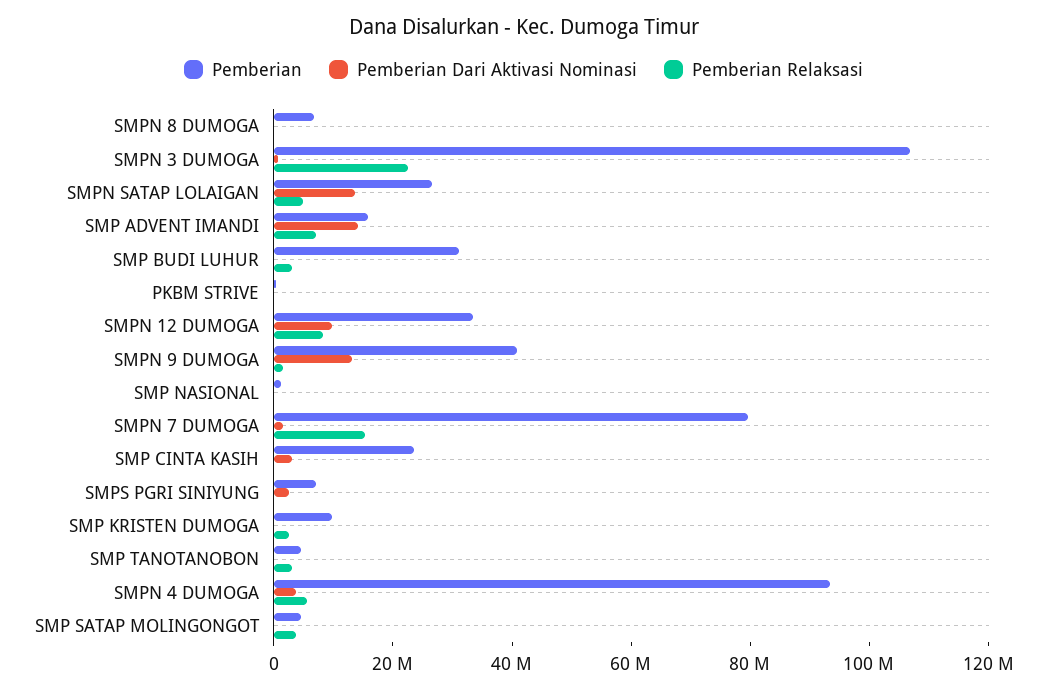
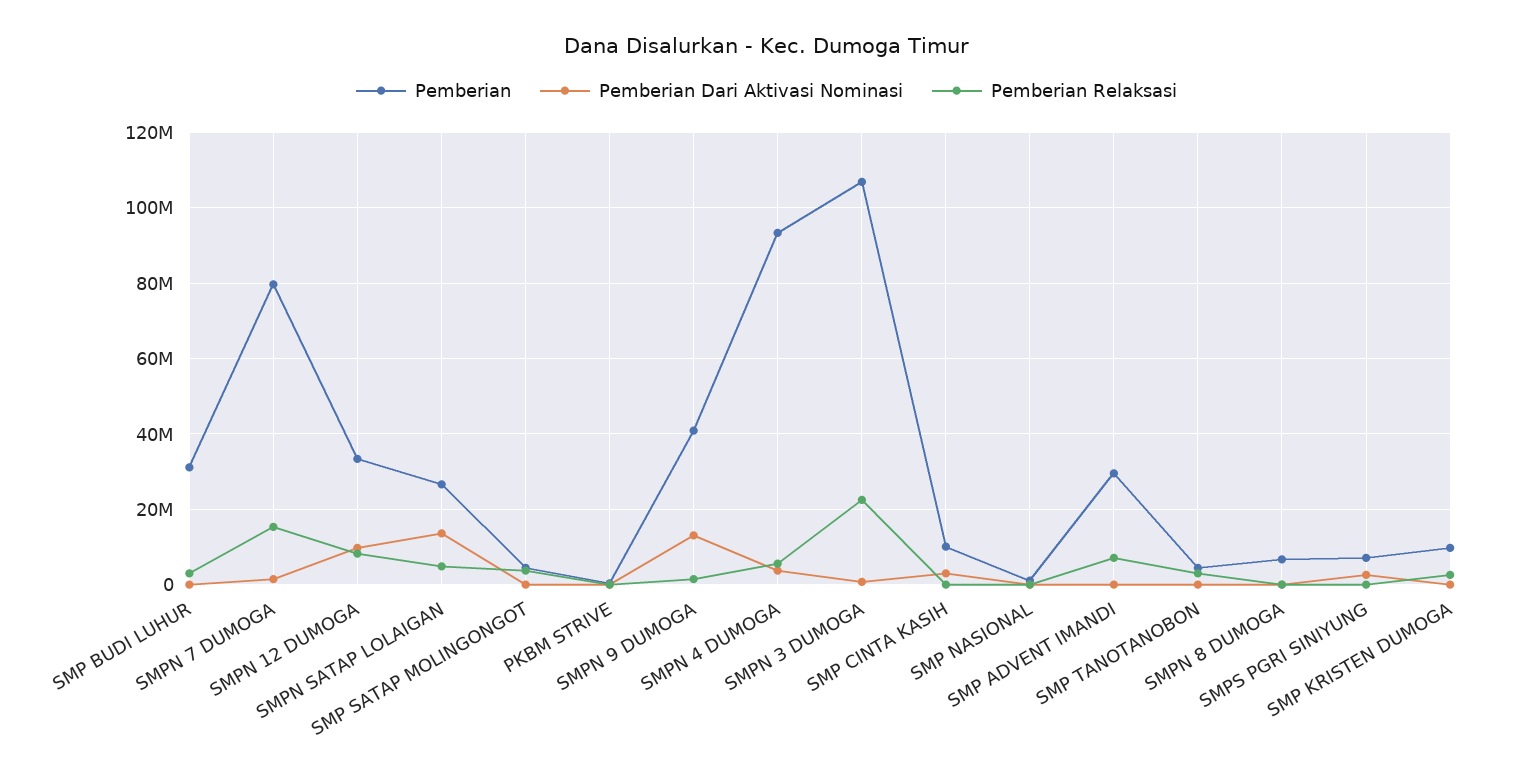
Pemberian, SMP ADVENT IMANDI: 15000000 -> 30000000
Pemberian Dari Aktivasi Nominasi, SMP ADVENT IMANDI: 15000000 -> 0
Pemberian, SMP CINTA KASIH: 25000000 -> 10000000

